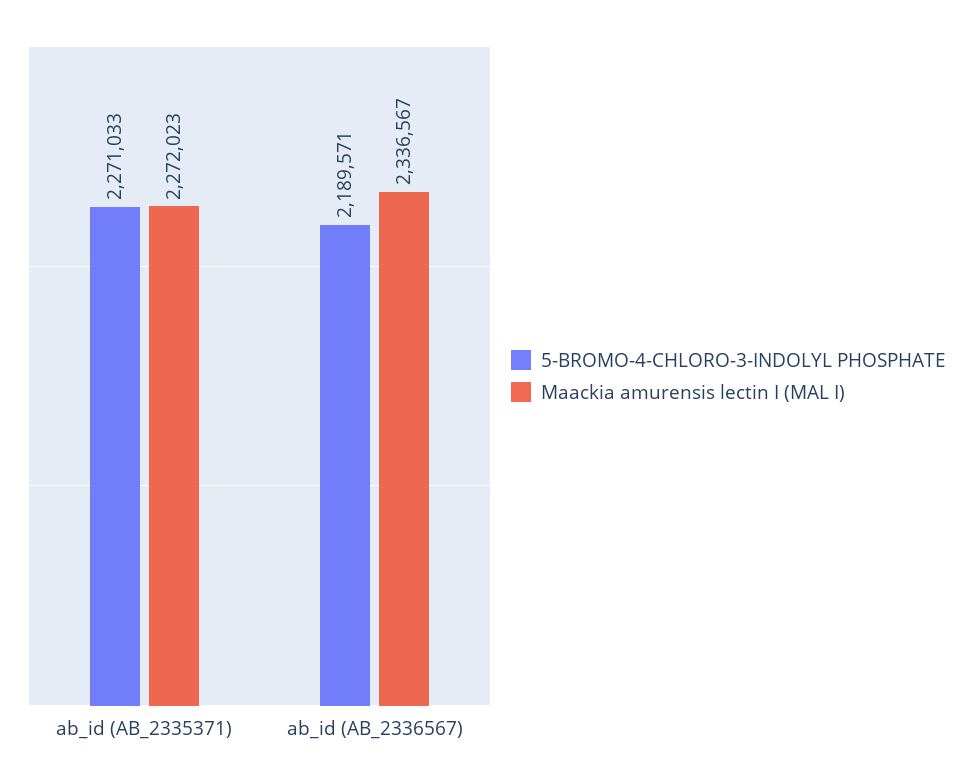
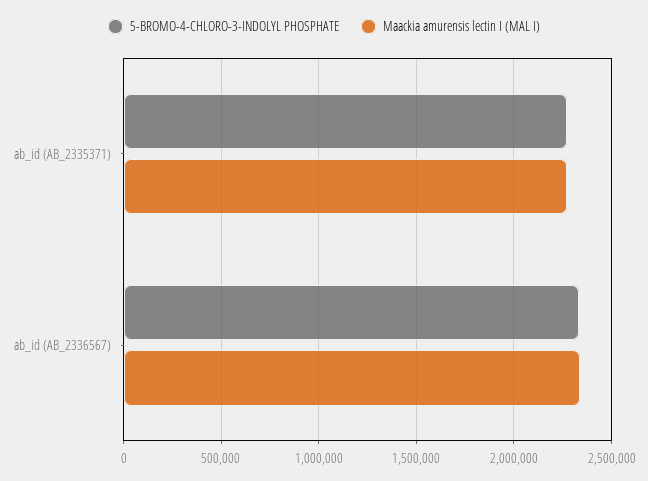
5-BROMO-4-CHLORO-3-INDOLYL PHOSPHATE, ab_id (AB_2336567): 2189571 -> 2350000

